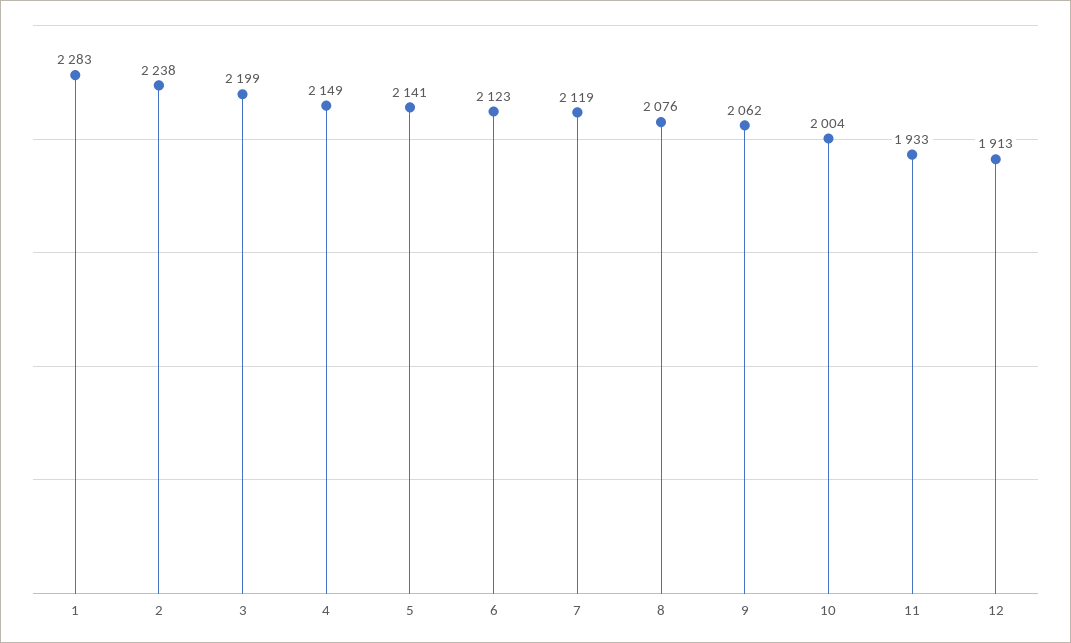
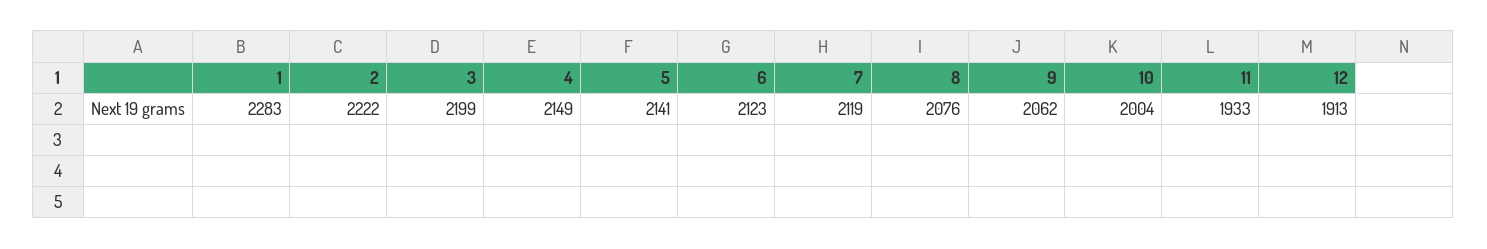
2: 2238 -> 2222

